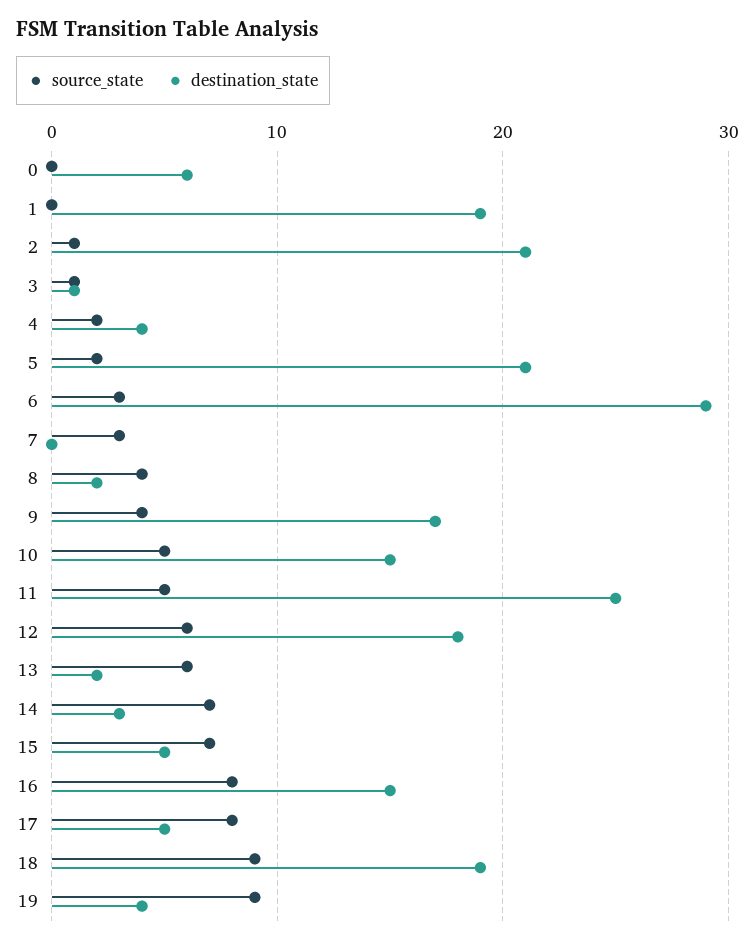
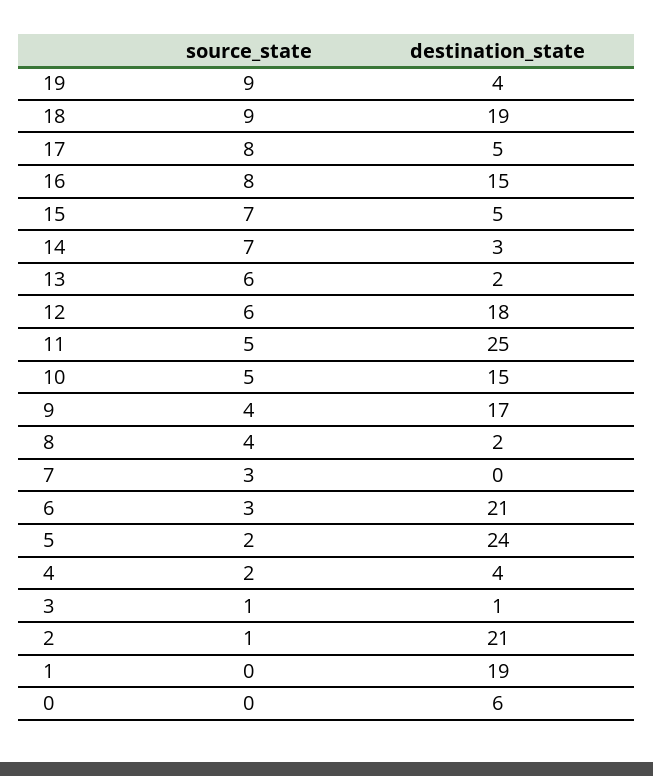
destination_state, 5: 21 -> 24
destination_state, 6: 29 -> 21

